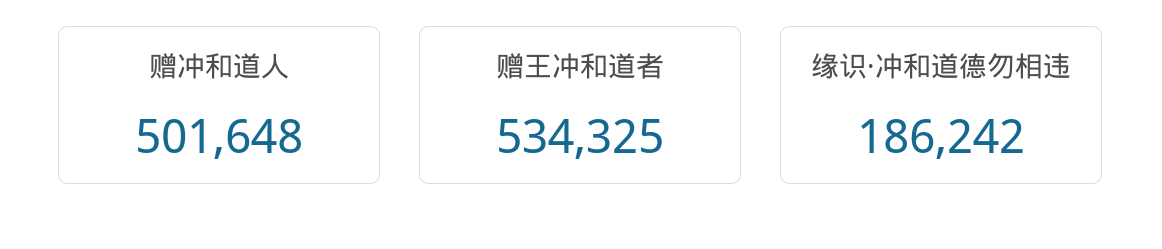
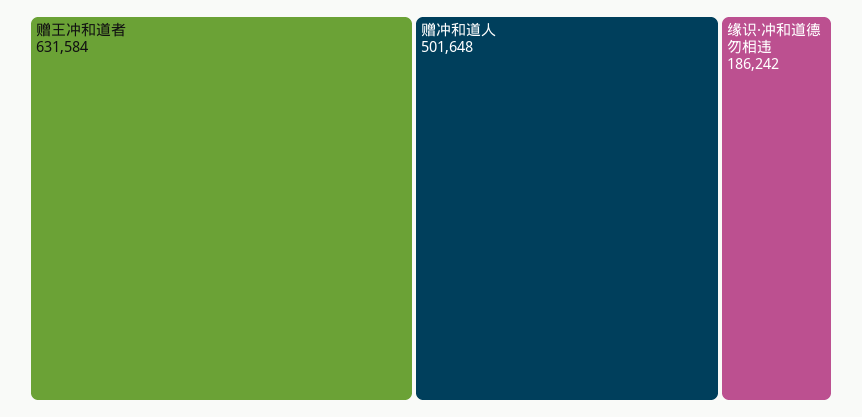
赠王冲和道者: 534325 -> 631584

